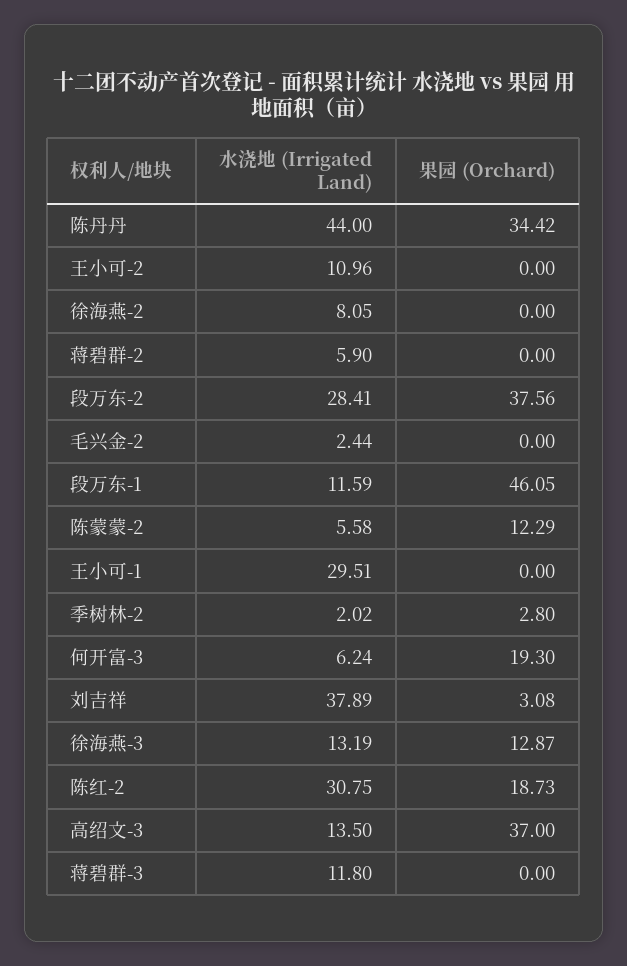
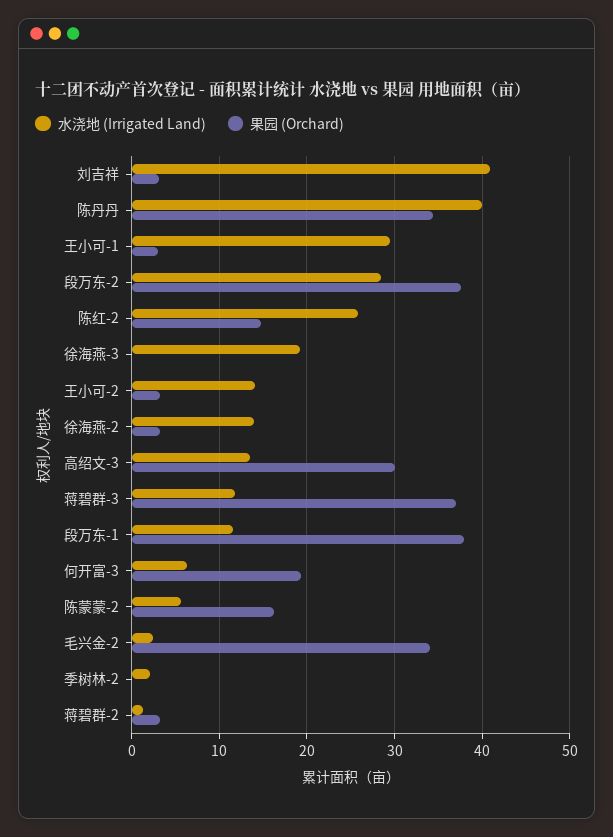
水浇地 (Irrigated Land), 陈丹丹: 44 -> 40
水浇地 (Irrigated Land), 王小可-2: 10.96 -> 14
果园 (Orchard), 王小可-2: 0 -> 3
水浇地 (Irrigated Land), 徐海燕-2: 8.05 -> 14
果园 (Orchard), 徐海燕-2: 0 -> 3
水浇地 (Irrigated Land), 蒋碧群-2: 5.9 -> 1
果园 (Orchard), 蒋碧群-2: 0 -> 3
果园 (Orchard), 毛兴金-2: 0 -> 34
果园 (Orchard), 段万东-1: 46.05 -> 38
果园 (Orchard), 陈蒙蒙-2: 12.29 -> 16
果园 (Orchard), 王小可-1: 0 -> 3
果园 (Orchard), 季树林-2: 2.8 -> 0
水浇地 (Irrigated Land), 刘吉祥: 37.89 -> 41
水浇地 (Irrigated Land), 徐海燕-3: 13.19 -> 19
果园 (Orchard), 徐海燕-3: 12.87 -> 0
水浇地 (Irrigated Land), 陈红-2: 30.75 -> 26
果园 (Orchard), 陈红-2: 18.73 -> 15
果园 (Orchard), 高绍文-3: 37 -> 30
果园 (Orchard), 蒋碧群-3: 0 -> 37

